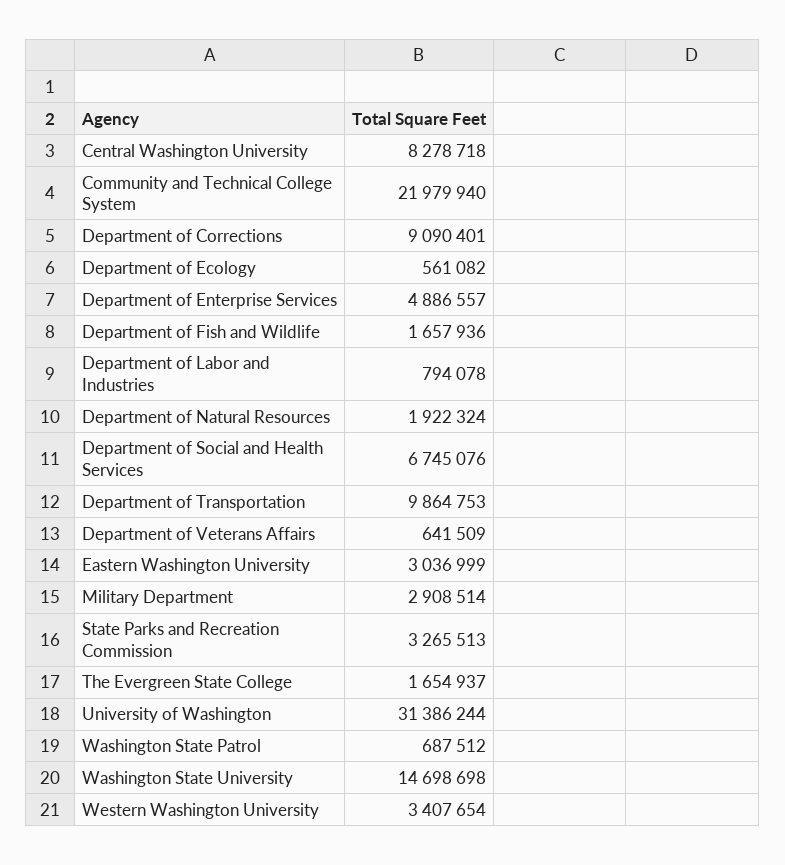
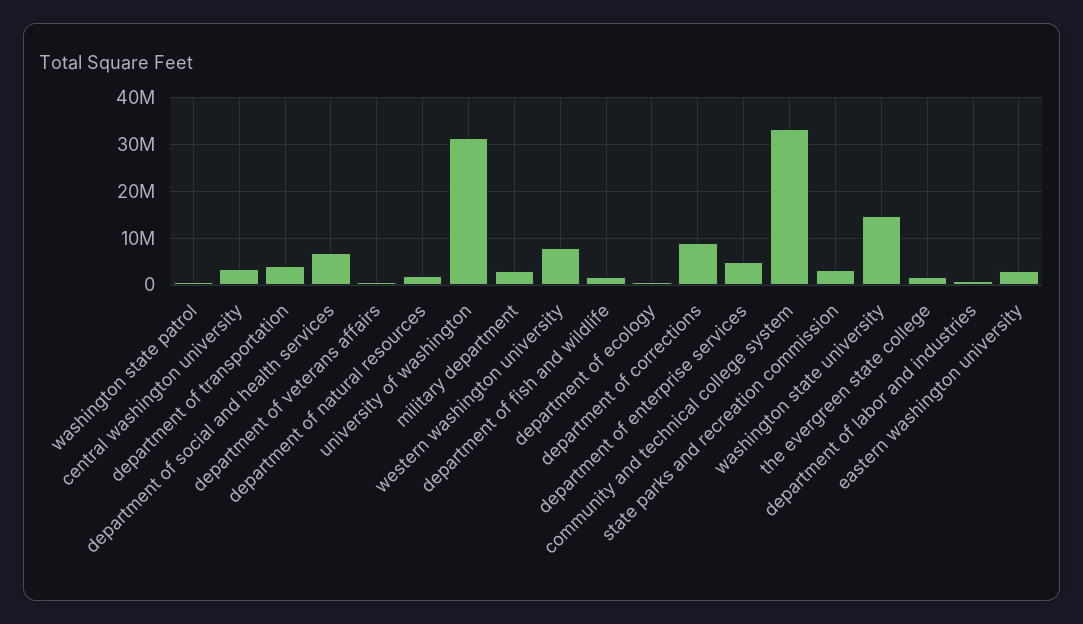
Central Washington University: 8278718 -> 4000000
Community and Technical College System: 21979940 -> 34000000
Department of Transportation: 9864753 -> 4000000
Western Washington University: 3407654 -> 8000000

